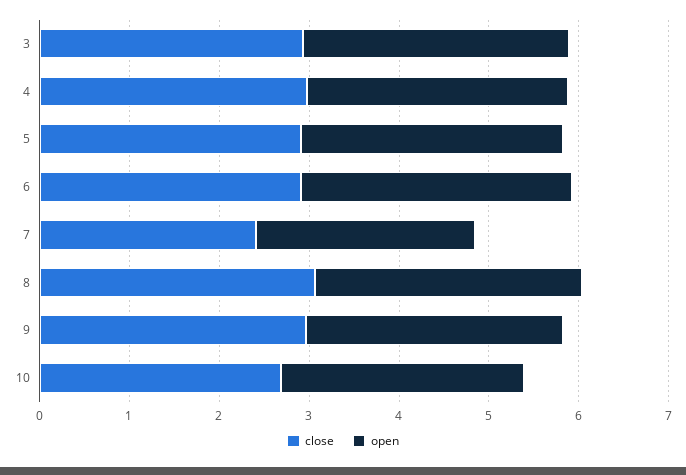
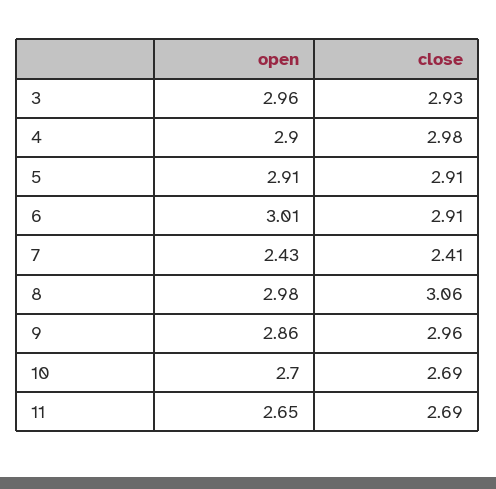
open, 11: none -> 2.65
close, 11: none -> 2.69

